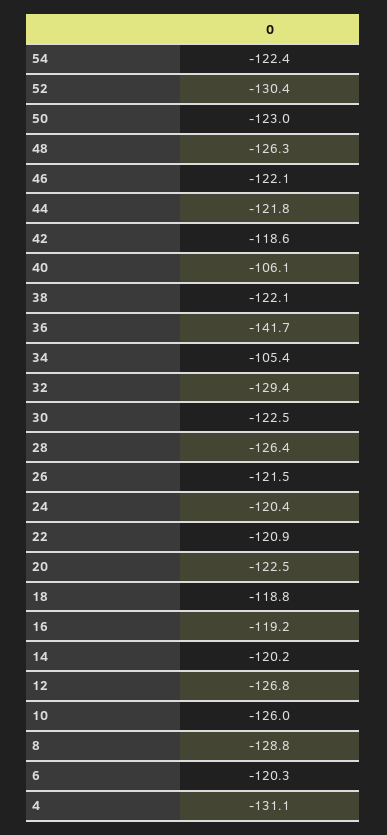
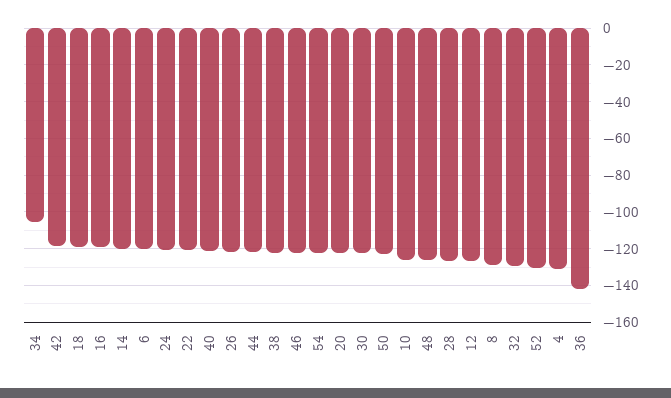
40: -106.1 -> -120

